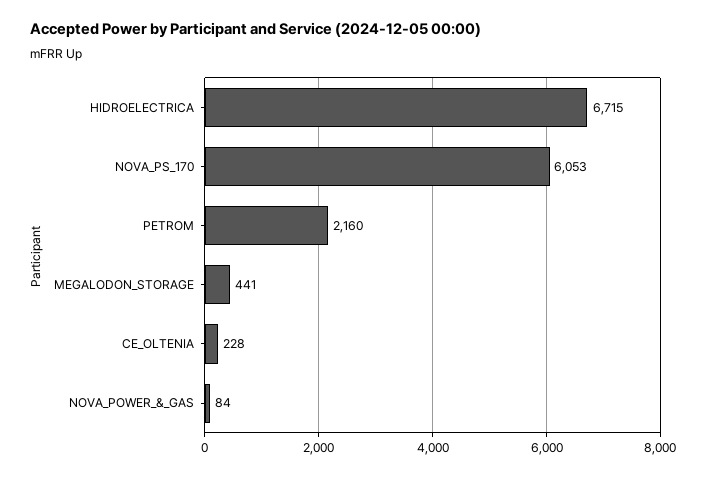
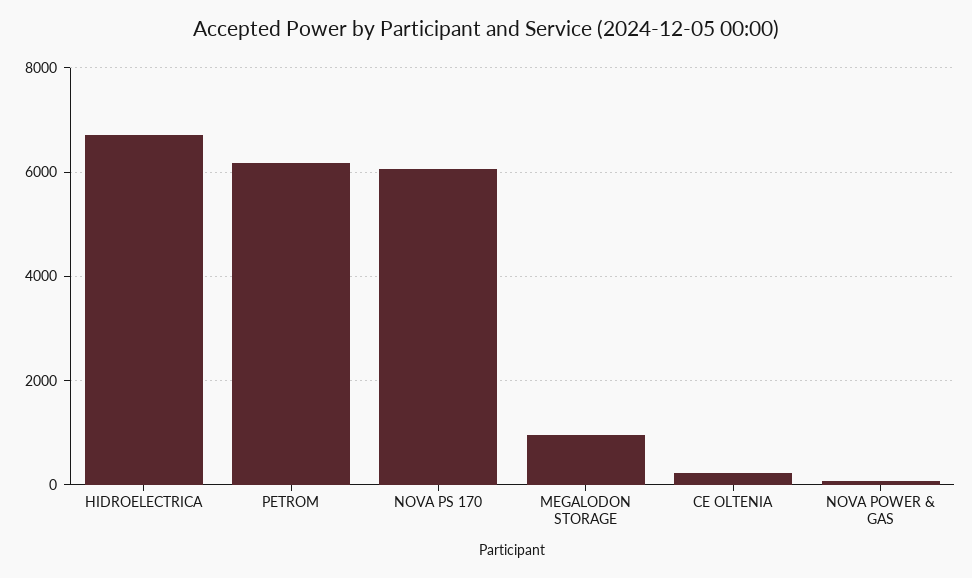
PETROM: 2160 -> 6200
MEGALODON_STORAGE: 441 -> 1000

